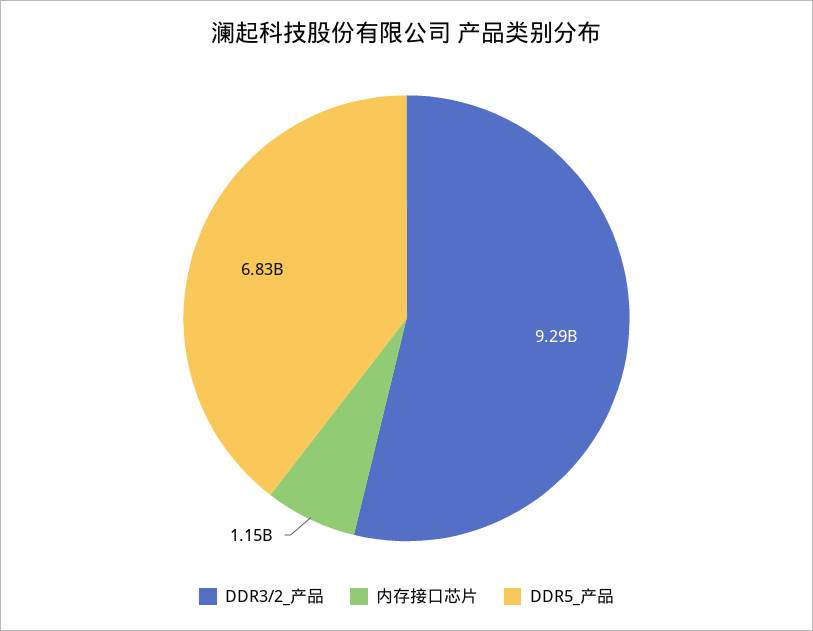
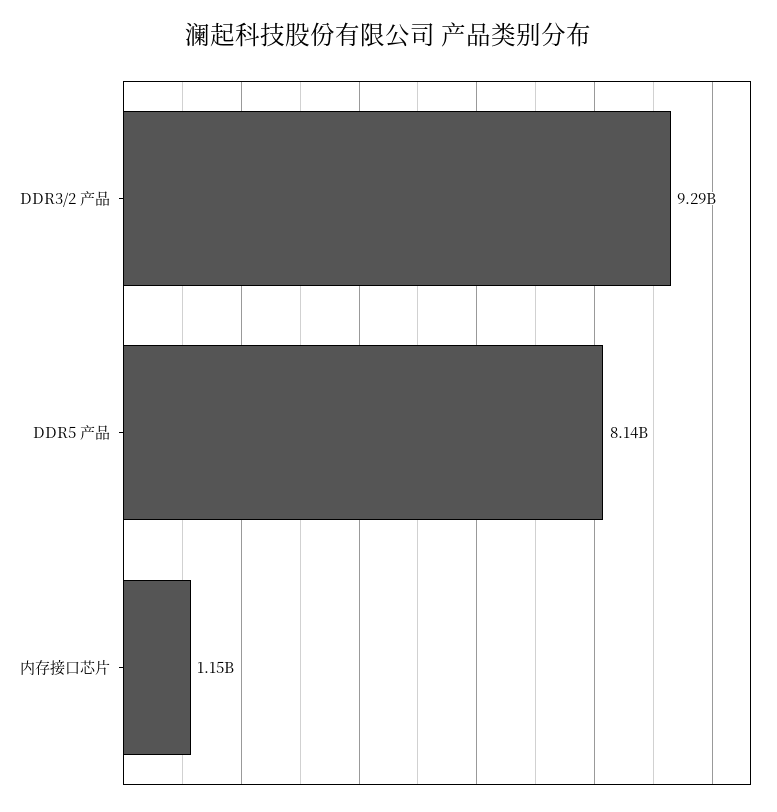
DDR5_产品: 6830000000 -> 8140000000

